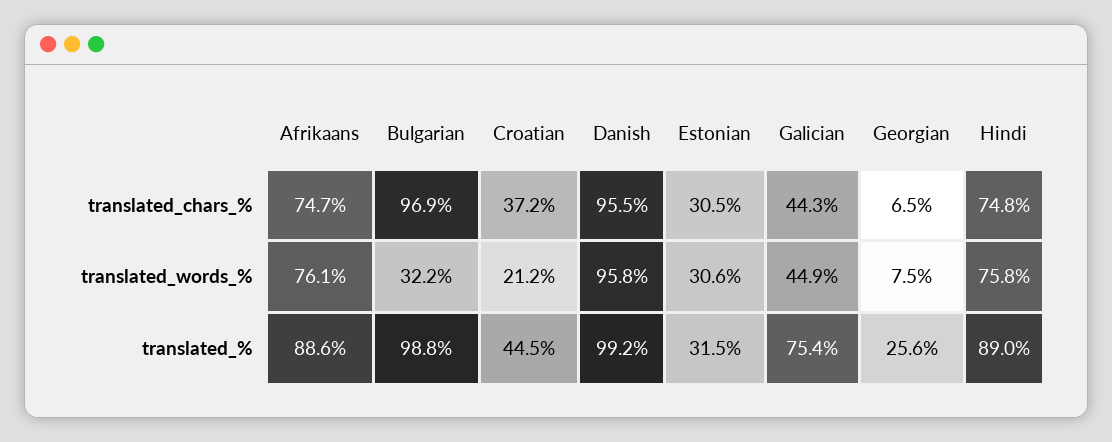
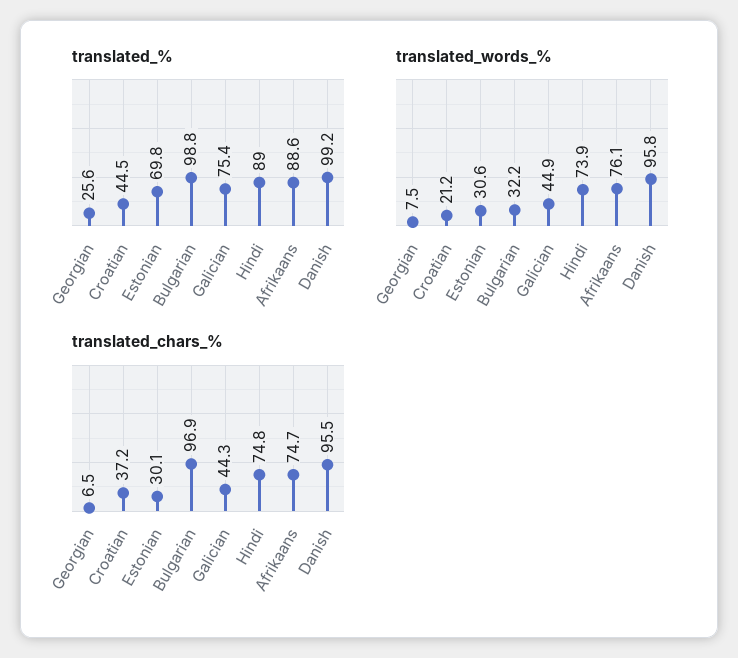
translated_chars_%, Estonian: 30.5 -> 30.1
translated_words_%, Hindi: 75.8 -> 73.9
translated_%, Estonian: 31.5 -> 69.8

